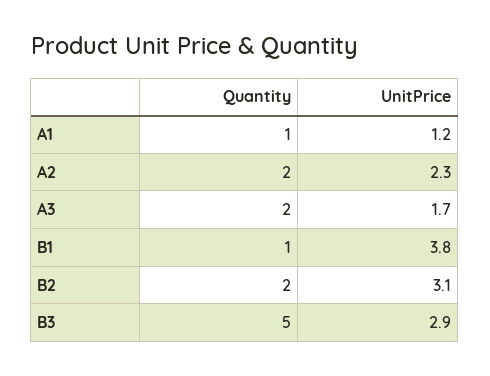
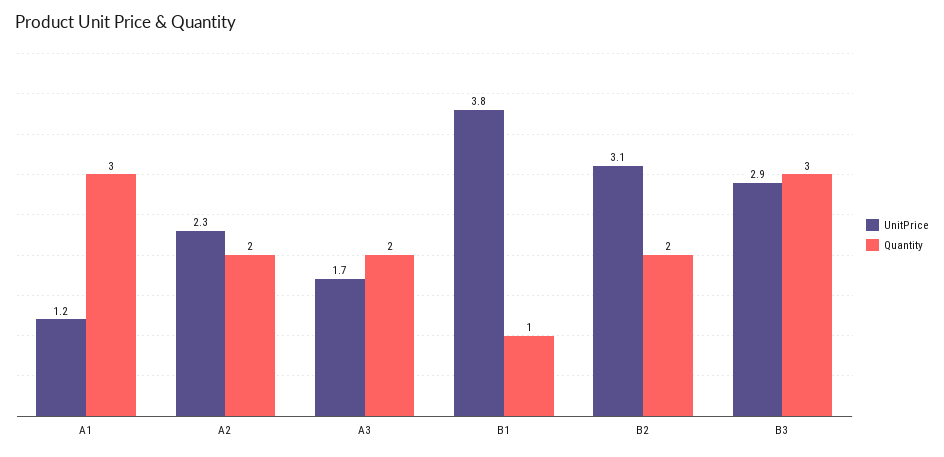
Quantity, A1: 1 -> 3
Quantity, B3: 5 -> 3

